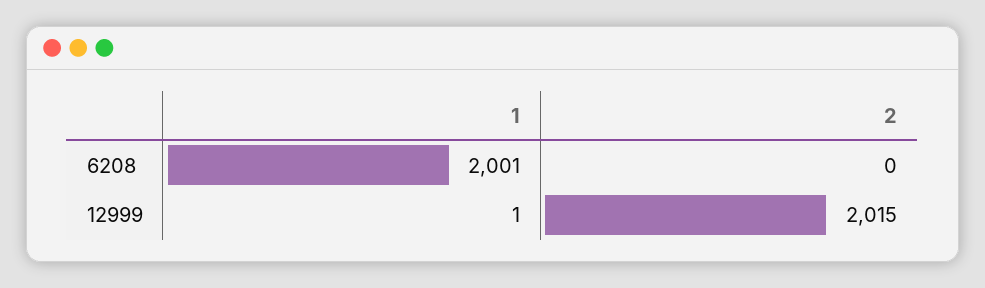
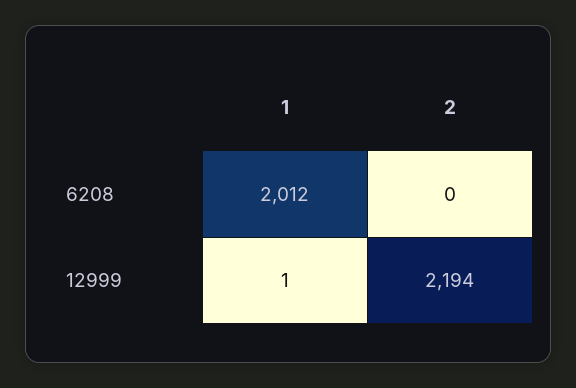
1, 6208: 2001 -> 2012
2, 12999: 2015 -> 2194

